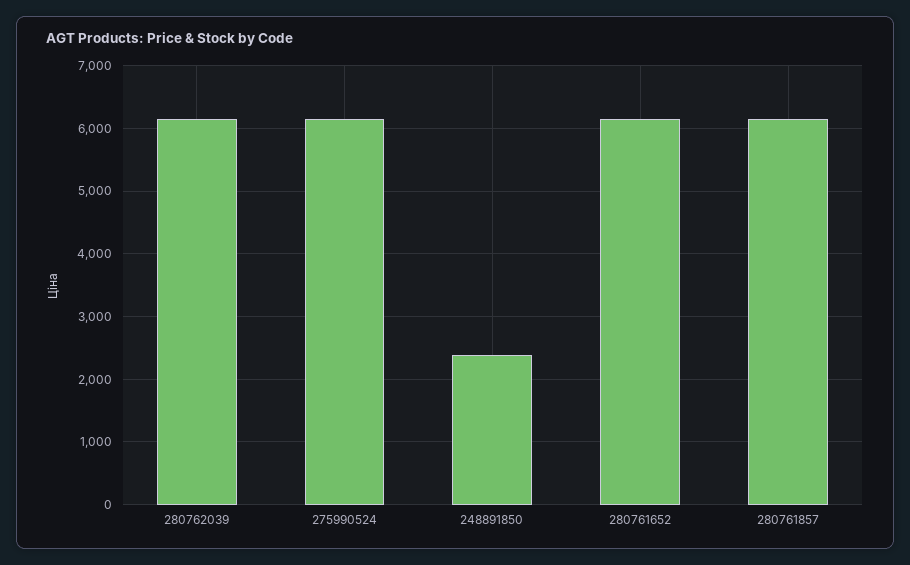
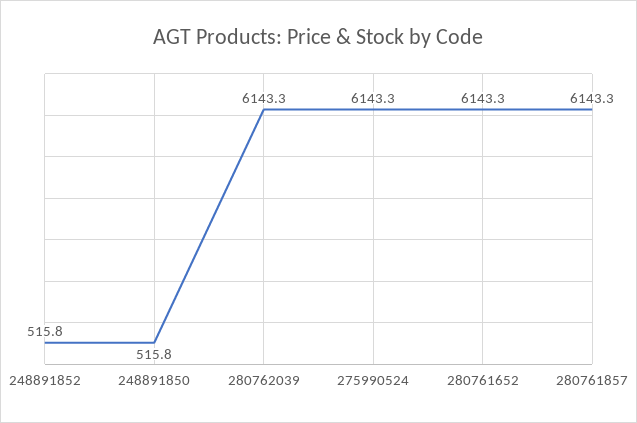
248891850: 2400 -> 515.8
248891852: none -> 515.8

